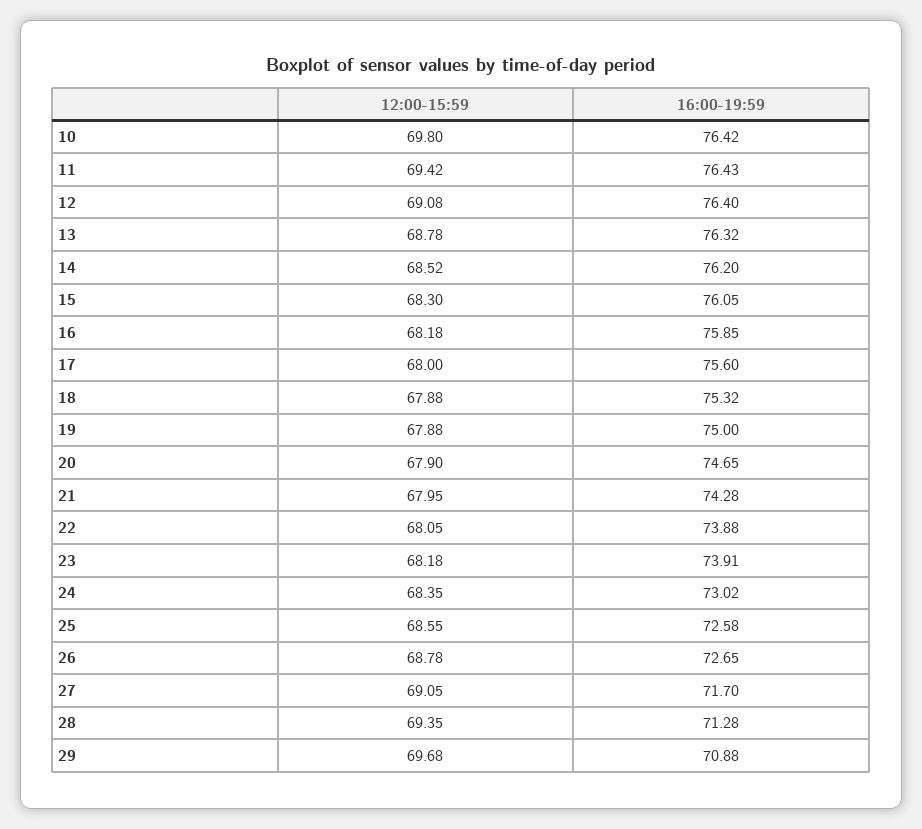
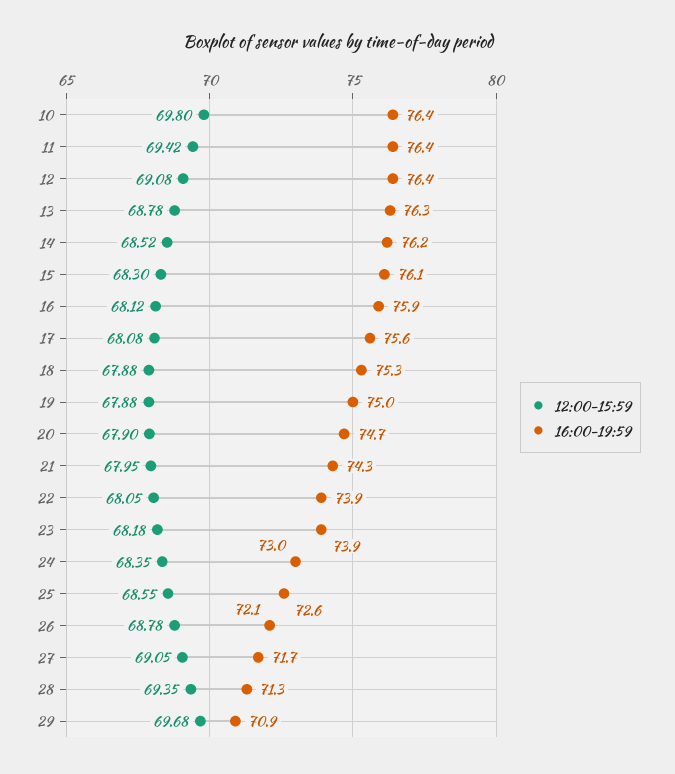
12:00-15:59, 16: 68.18 -> 68.12
12:00-15:59, 17: 68 -> 68.08
16:00-19:59, 26: 72.65 -> 72.1

